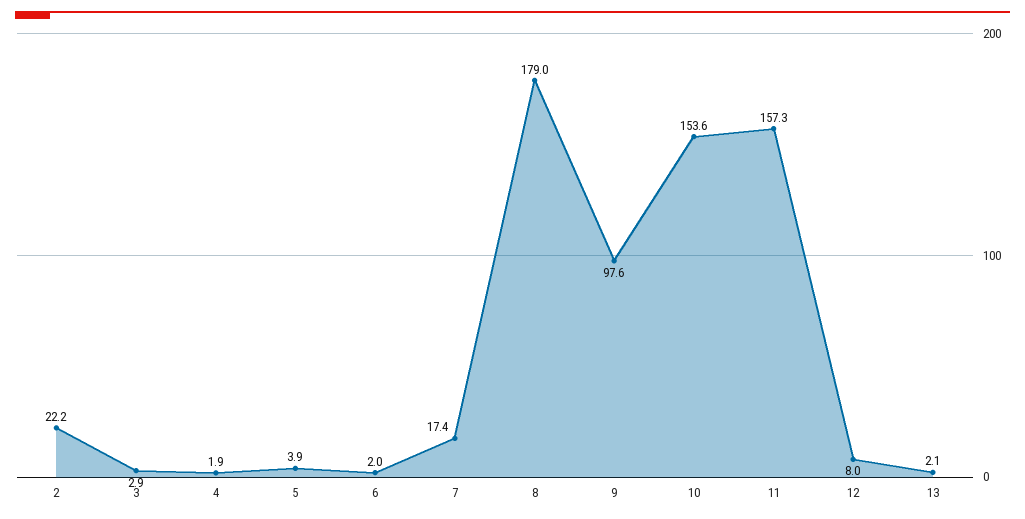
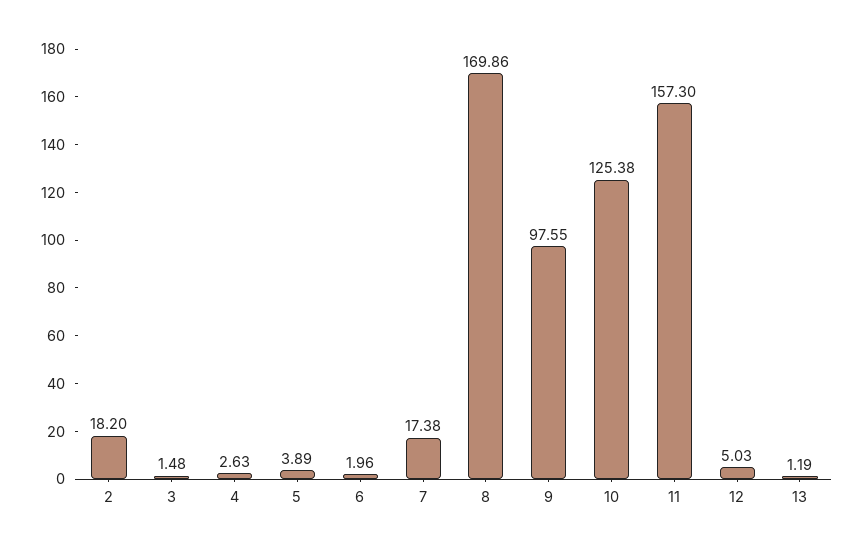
2: 22.2 -> 18.2
3: 2.9 -> 1.48
4: 1.9 -> 2.63
8: 179 -> 169.86
10: 153.6 -> 125.38
12: 8 -> 5.03
13: 2.1 -> 1.19

